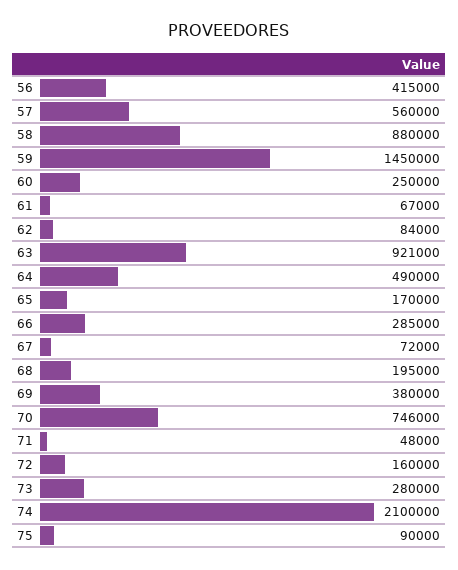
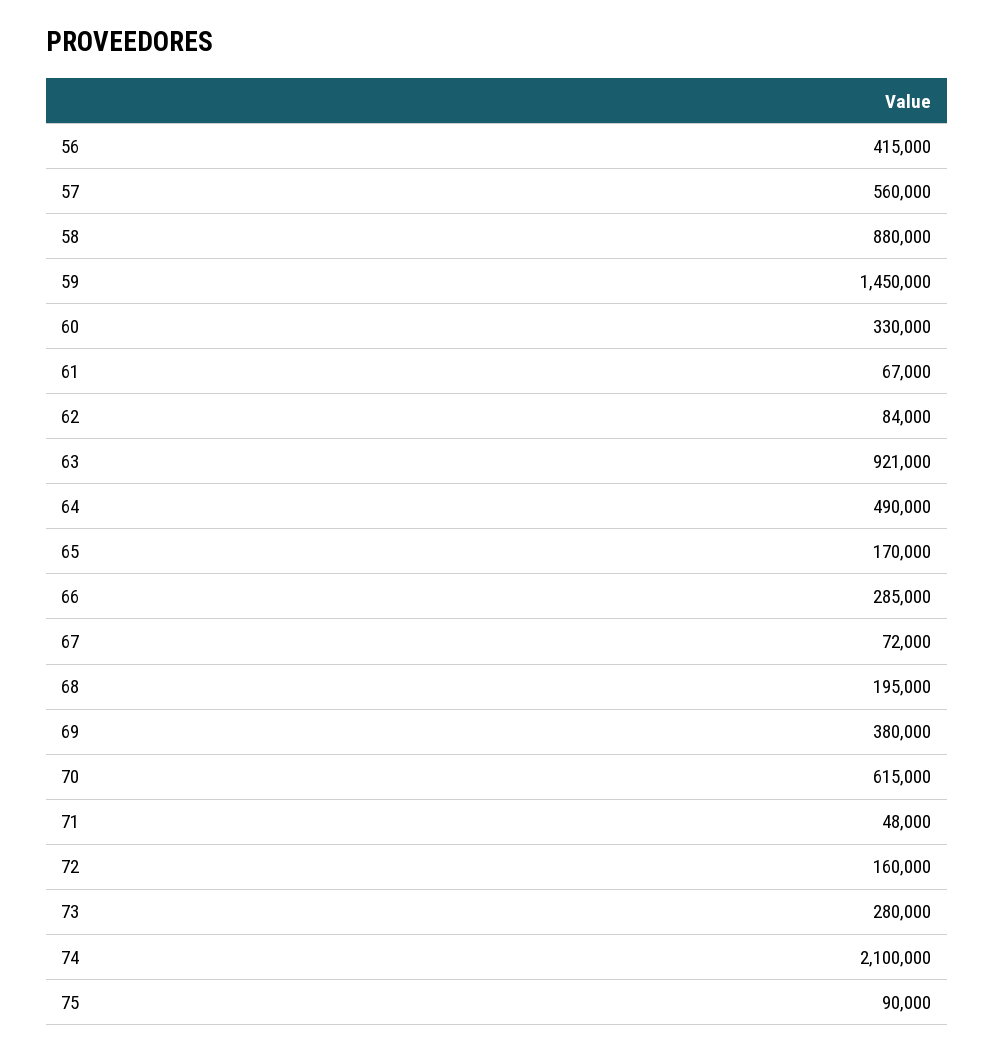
60: 250000 -> 330000
70: 746000 -> 615000

